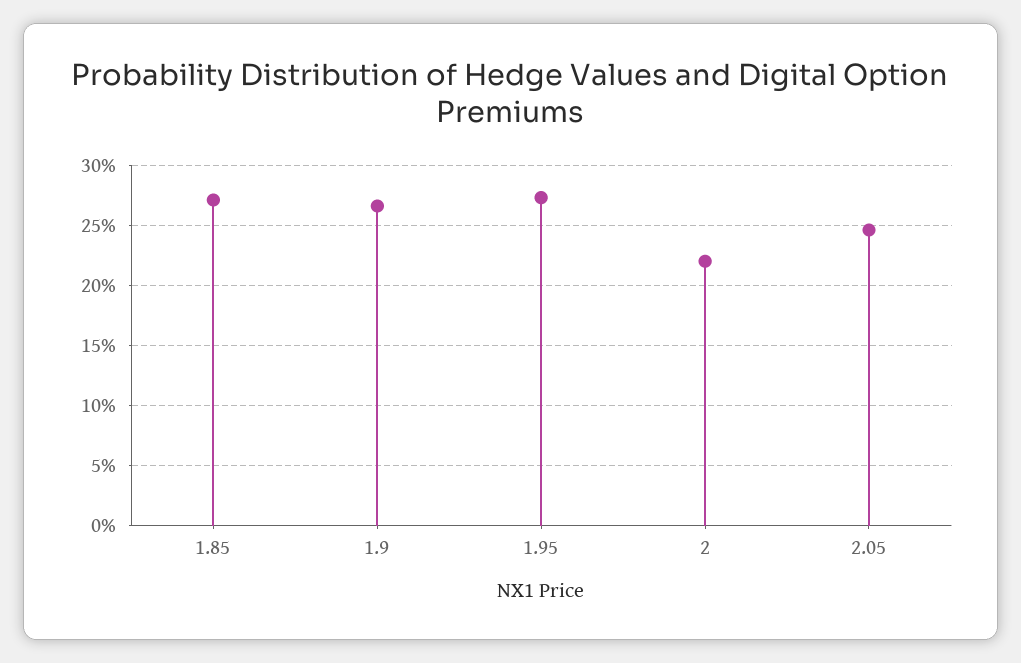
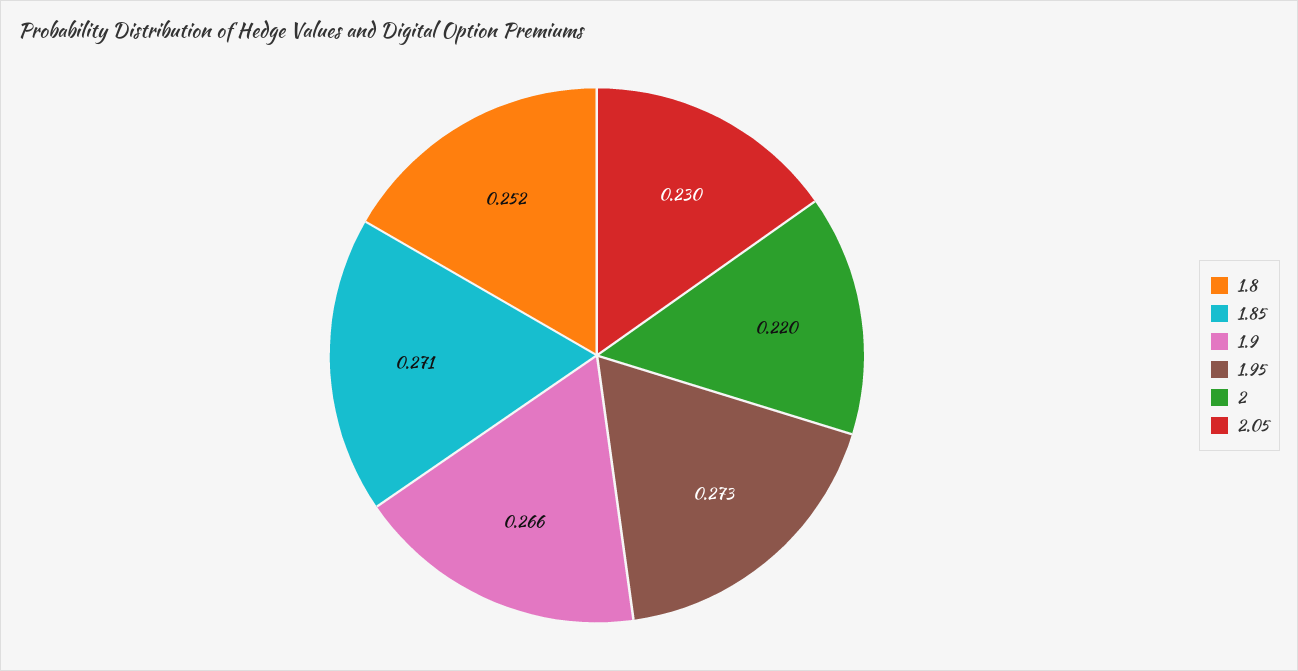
2.05: 0.245 -> 0.23
1.8: none -> 0.252

